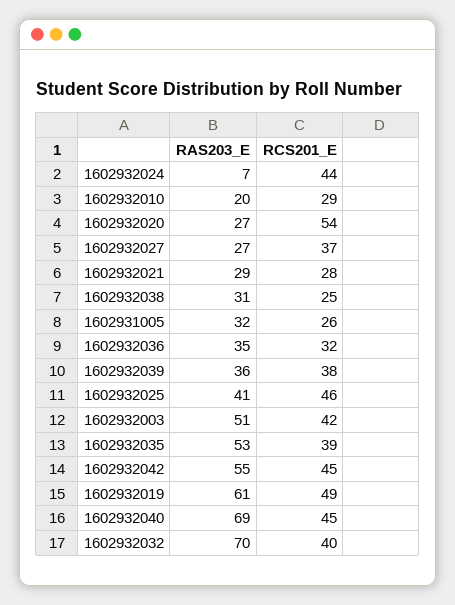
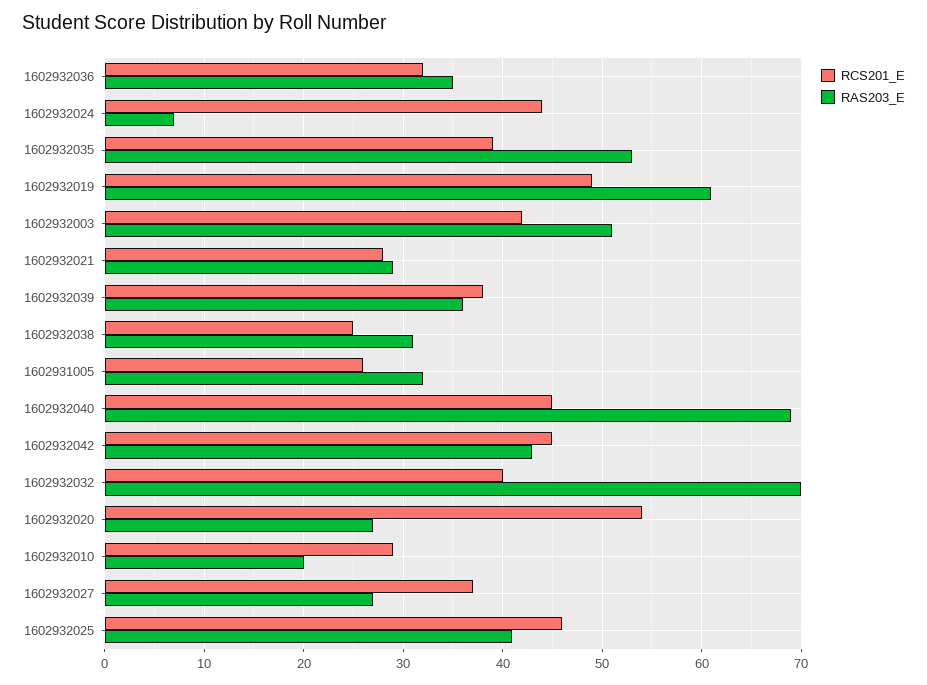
RAS203_E, 1602932042: 55 -> 43

